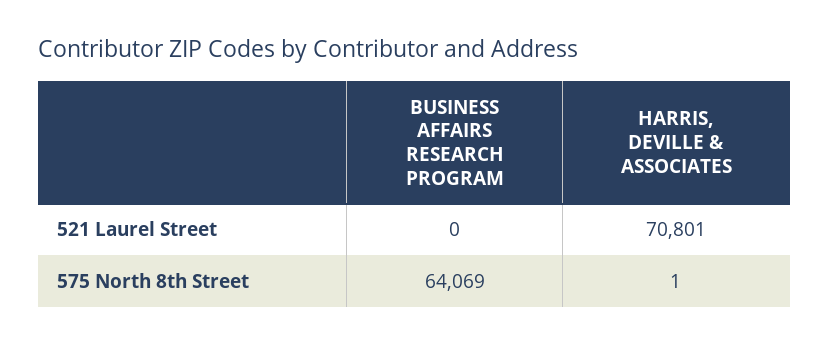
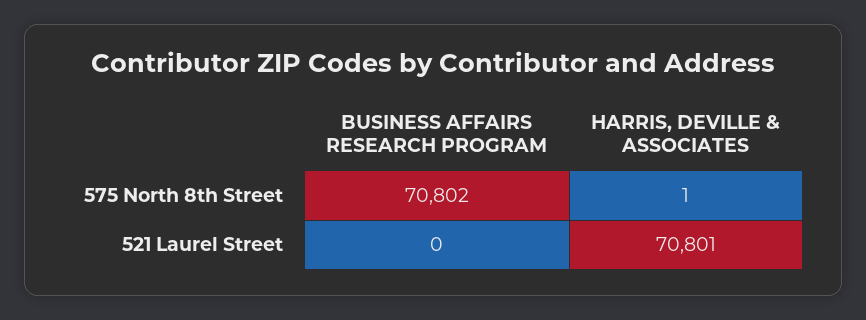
BUSINESS AFFAIRS RESEARCH PROGRAM, 575 North 8th Street: 64069 -> 70802

